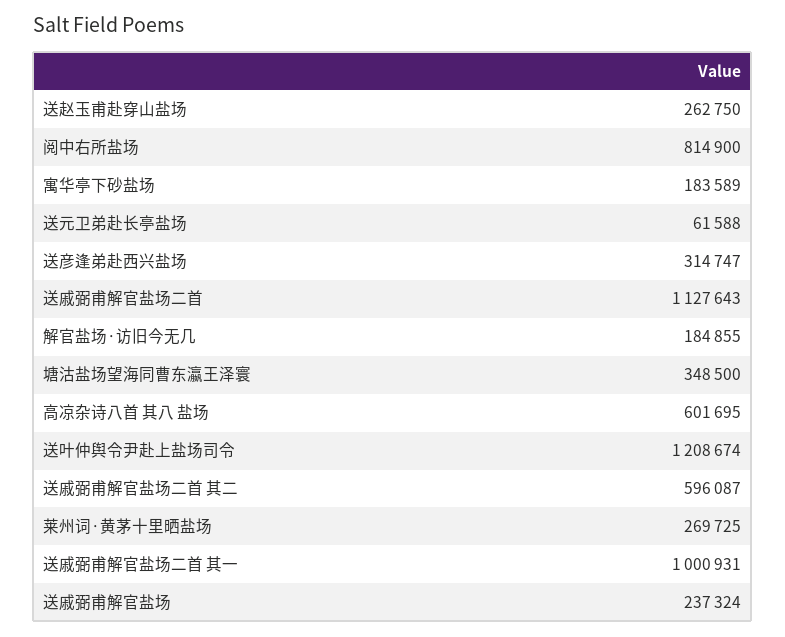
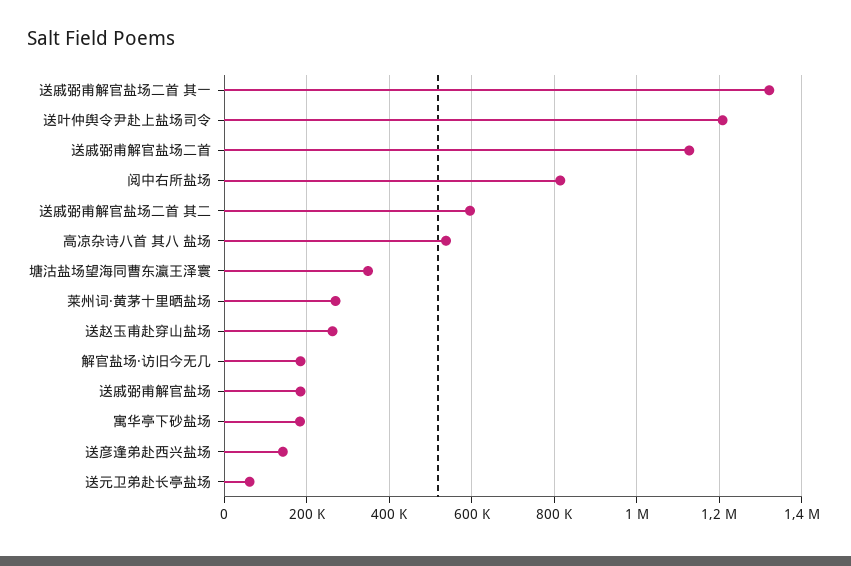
送彦逢弟赴西兴盐场: 314747 -> 140000
高凉杂诗八首 其八 盐场: 601695 -> 540000
送戚弼甫解官盐场二首 其一: 1000931 -> 1320000
送戚弼甫解官盐场: 237324 -> 180000

